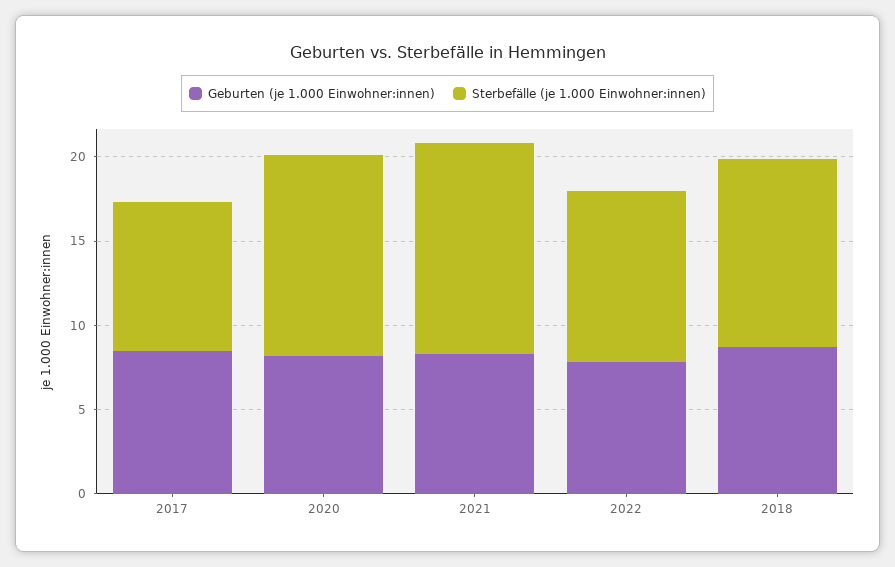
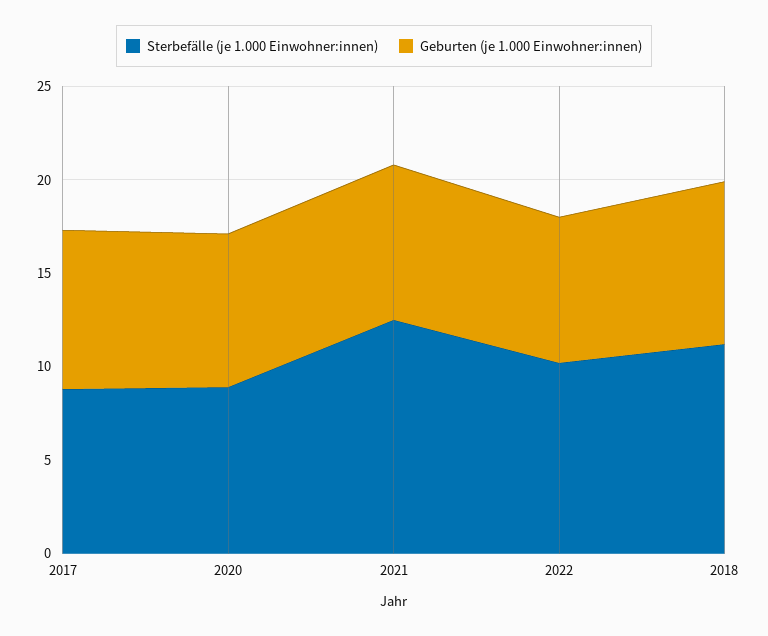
Sterbefälle (je 1.000 Einwohner:innen), 2020: 12 -> 9

